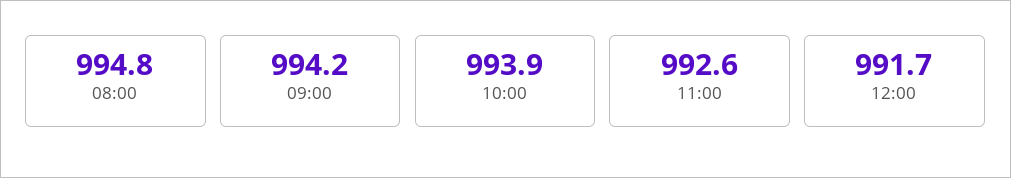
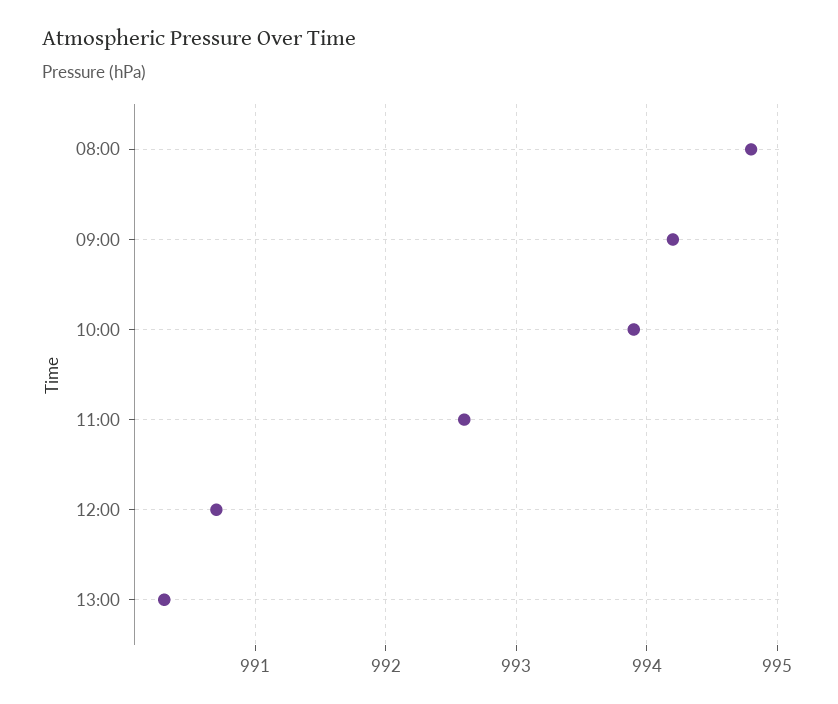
12:00: 991.7 -> 990.7
13:00: none -> 990.3

